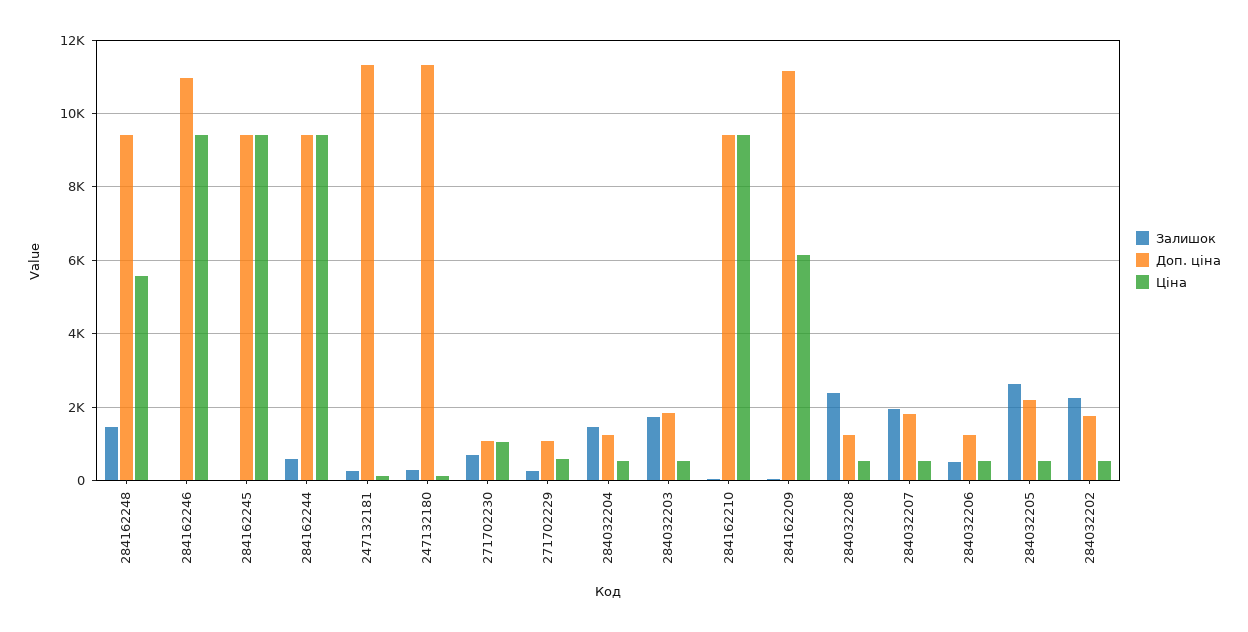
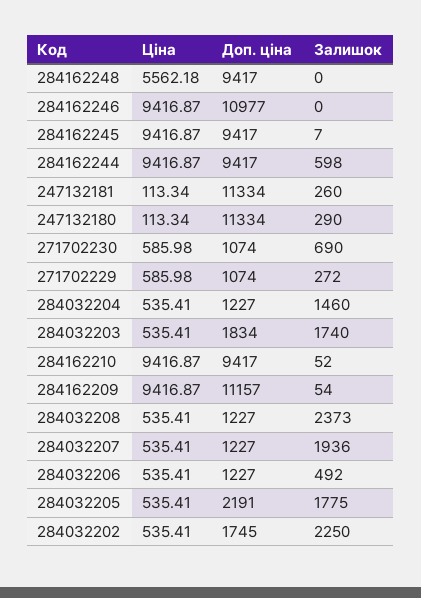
Залишок, 284162248: 1400 -> 0
Ціна, 271702230: 1000 -> 585.98
Ціна, 284162209: 6200 -> 9416.87
Доп. ціна, 284032207: 1800 -> 1227
Залишок, 284032205: 2600 -> 1775

